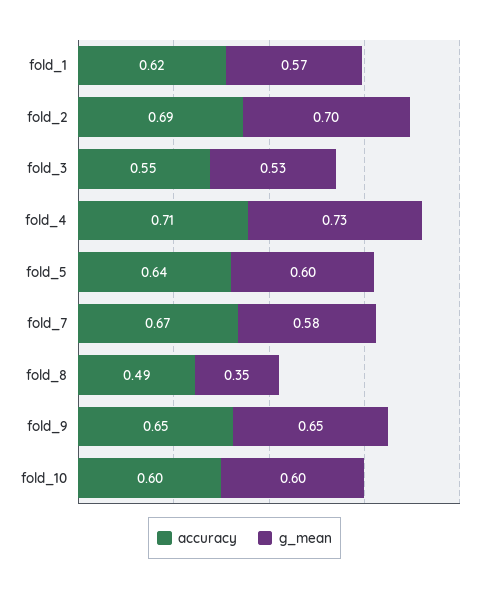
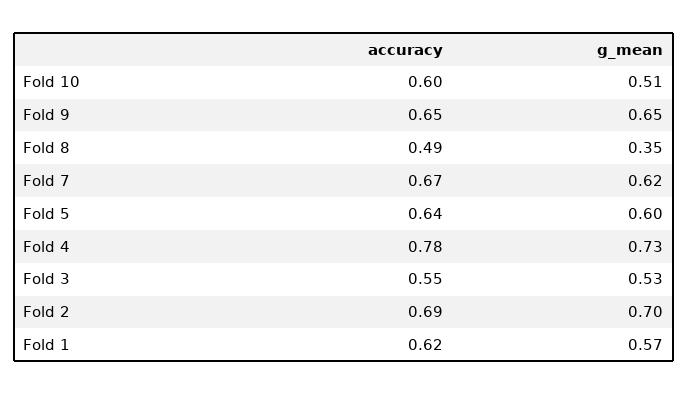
accuracy, fold_4: 0.71 -> 0.78
g_mean, fold_7: 0.58 -> 0.62
g_mean, fold_10: 0.6 -> 0.51

